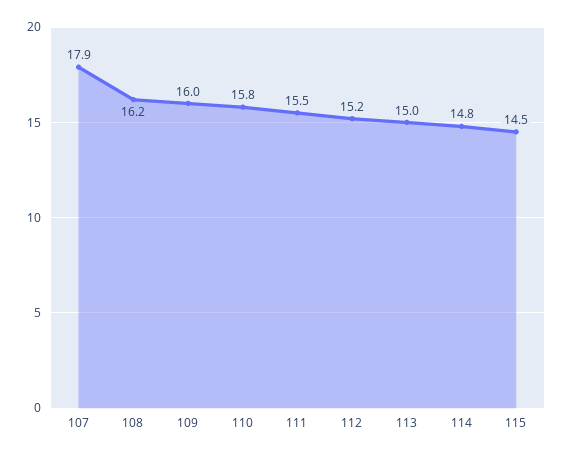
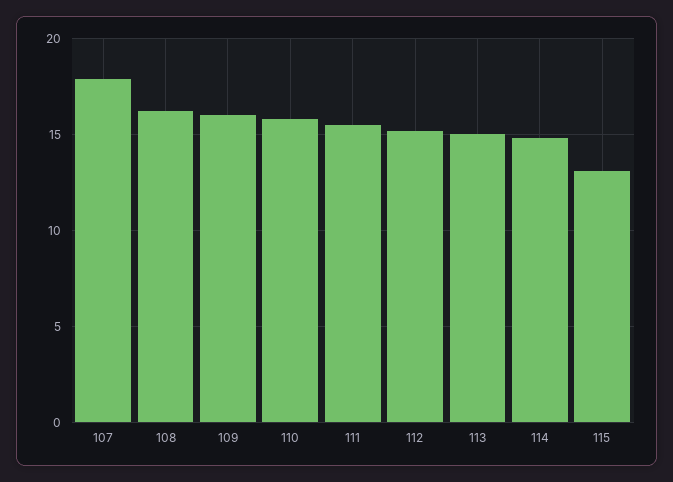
115: 14.5 -> 13

